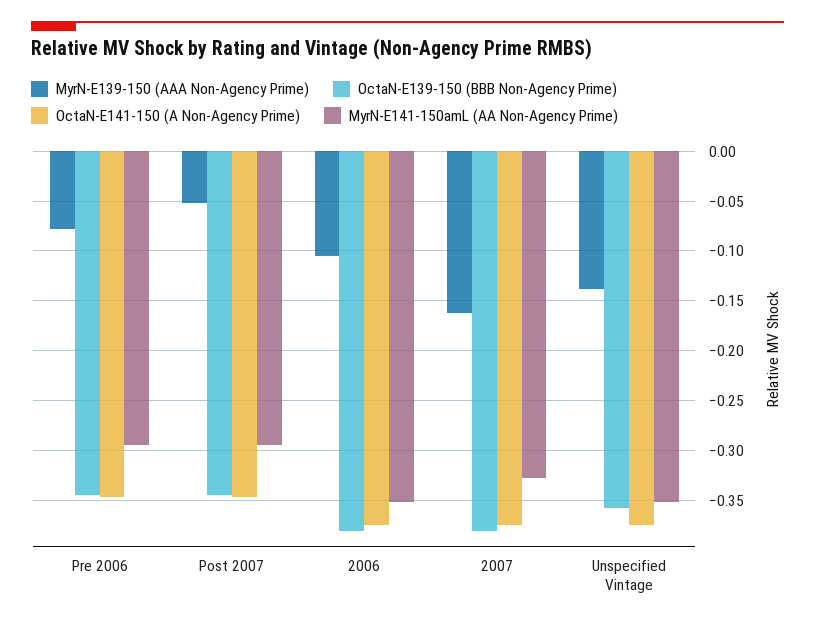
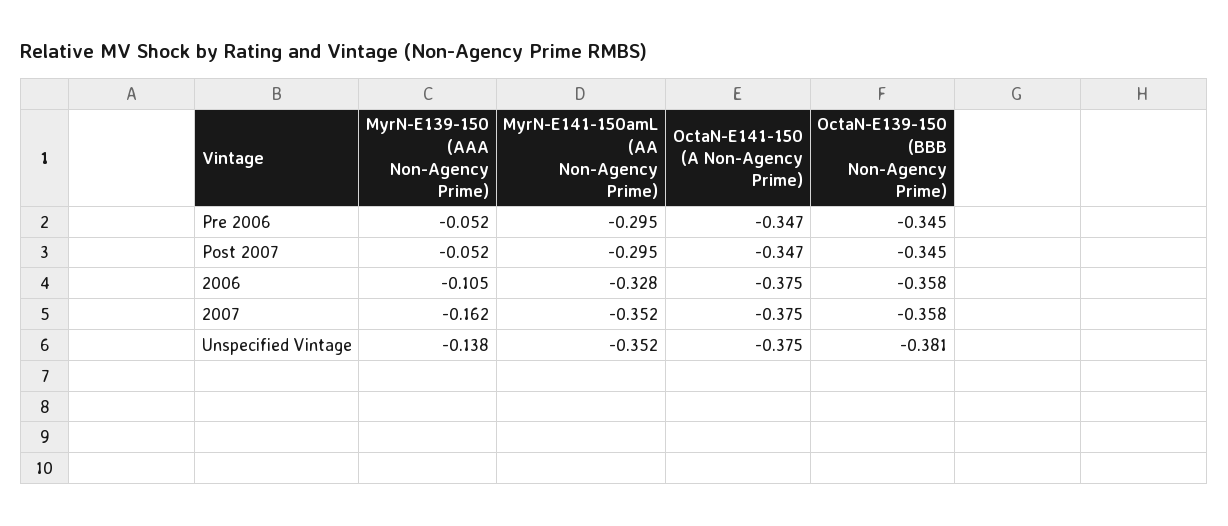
MyrN-E139-150 (AAA Non-Agency Prime), Pre 2006: -0.08 -> -0.052
OctaN-E139-150 (BBB Non-Agency Prime), 2006: -0.38 -> -0.358
MyrN-E141-150amL (AA Non-Agency Prime), 2006: -0.35 -> -0.328
OctaN-E139-150 (BBB Non-Agency Prime), 2007: -0.38 -> -0.358
MyrN-E141-150amL (AA Non-Agency Prime), 2007: -0.33 -> -0.352
OctaN-E139-150 (BBB Non-Agency Prime), Unspecified Vintage: -0.36 -> -0.381

